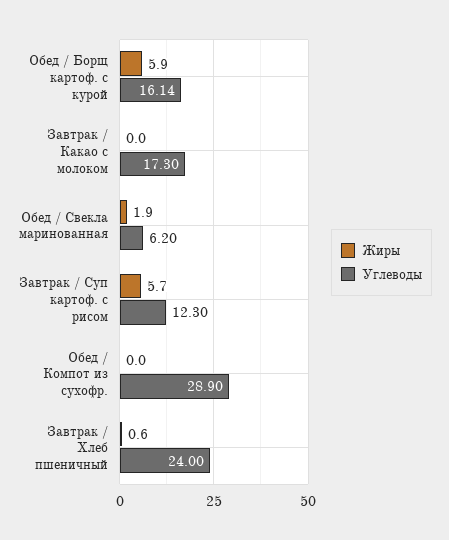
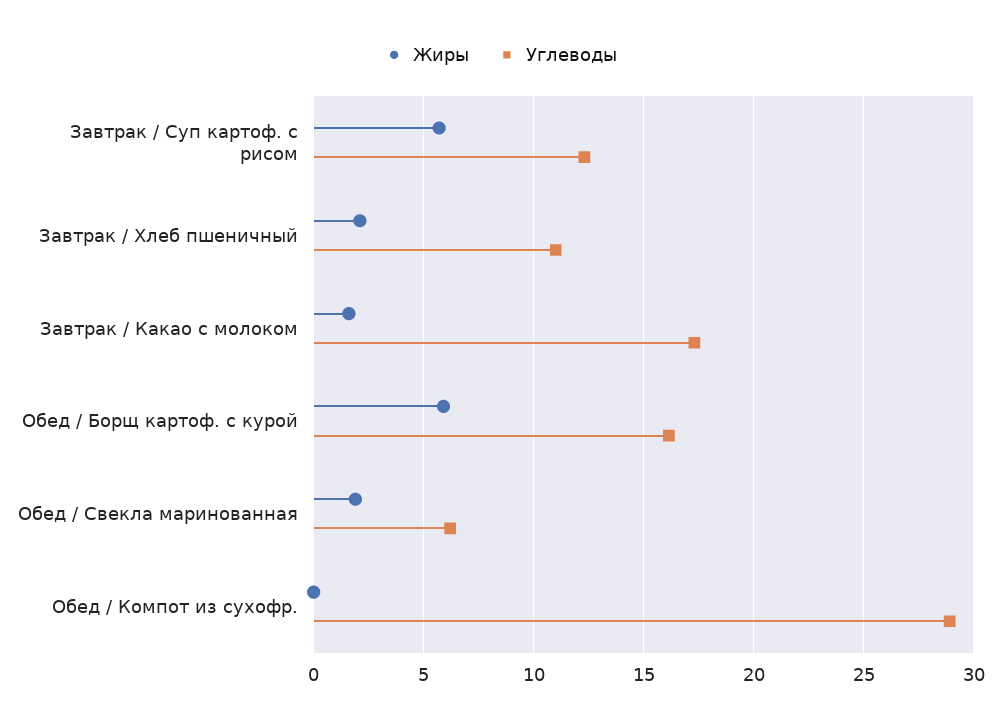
Жиры, Завтрак / Какао с молоком: 0 -> 1.5
Жиры, Завтрак / Хлеб пшеничный: 0.6 -> 2
Углеводы, Завтрак / Хлеб пшеничный: 24 -> 11

